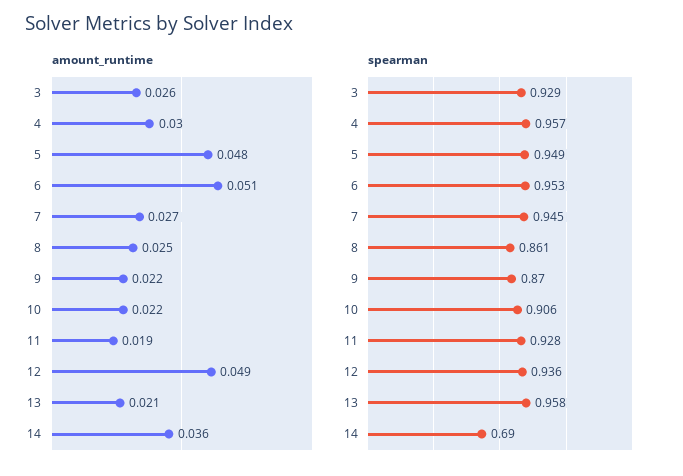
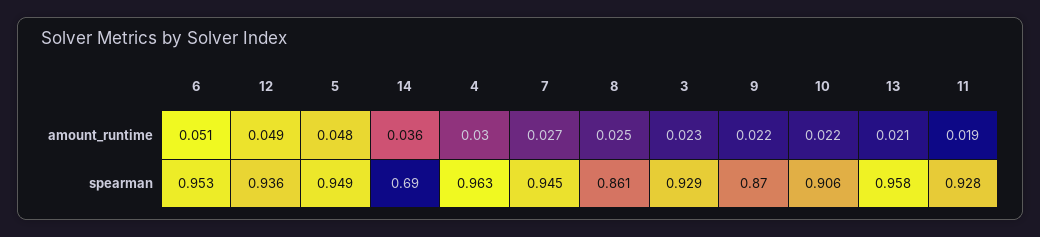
amount_runtime, 3: 0.026 -> 0.023
spearman, 4: 0.957 -> 0.963

